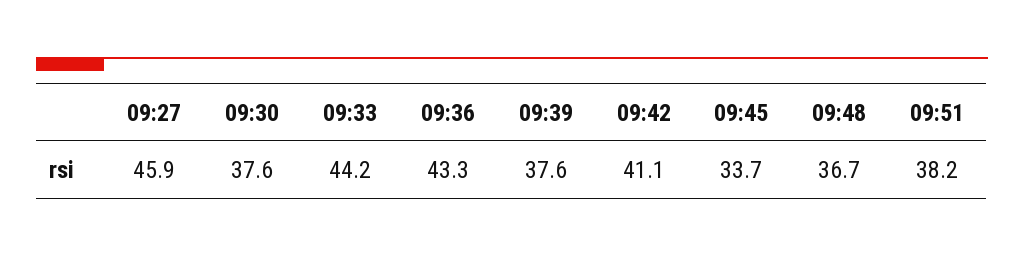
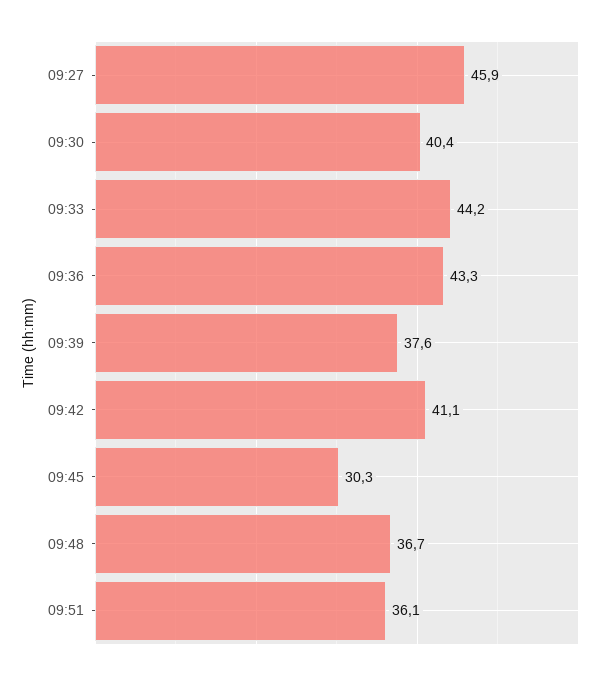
09:30: 37.6 -> 40.4
09:45: 33.7 -> 30.3
09:51: 38.2 -> 36.1

